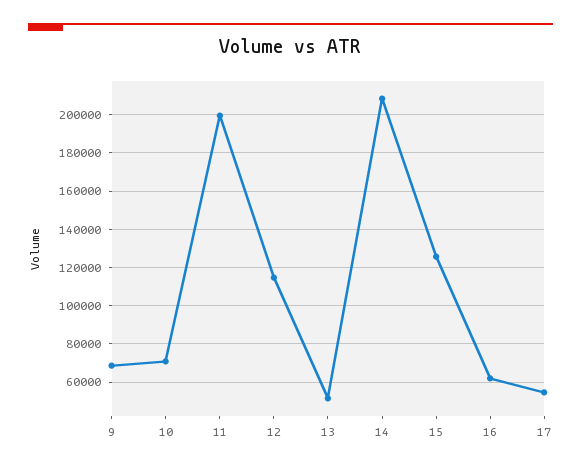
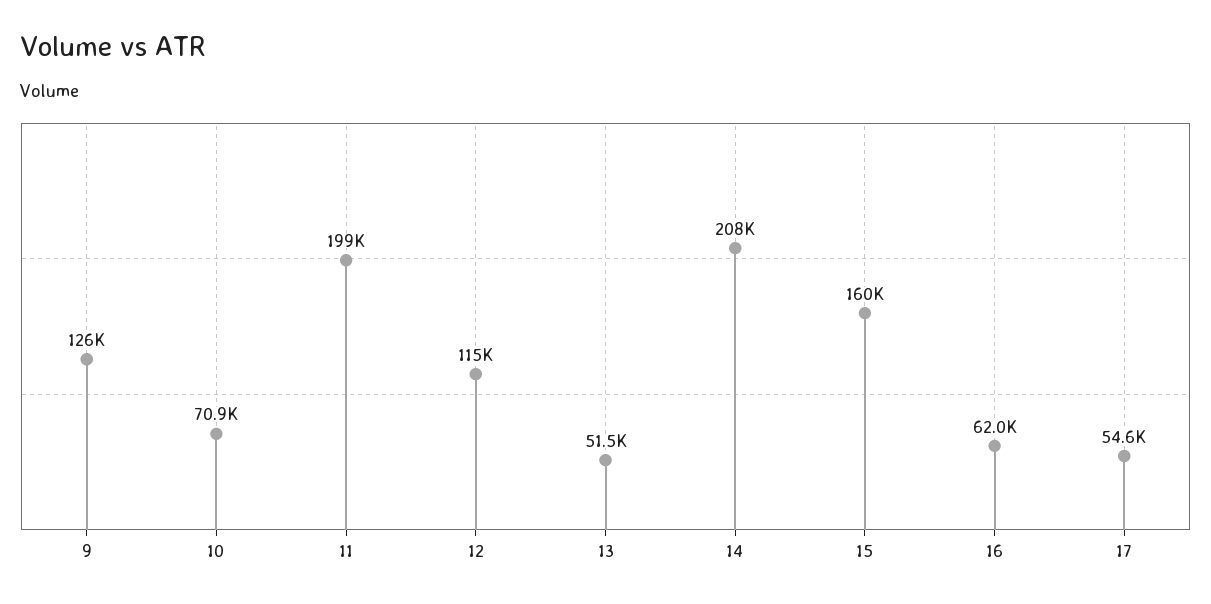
9: 70000 -> 126000
15: 125000 -> 160000

